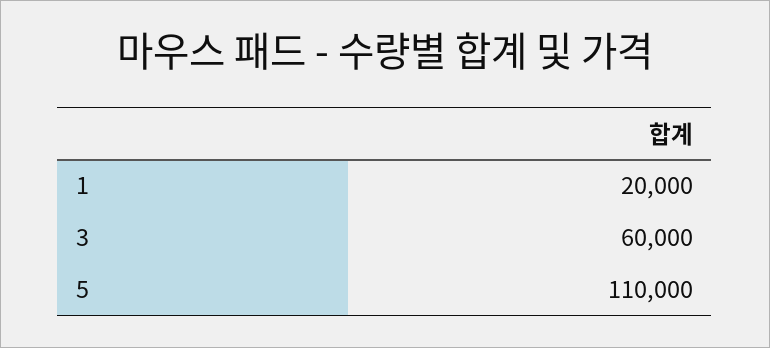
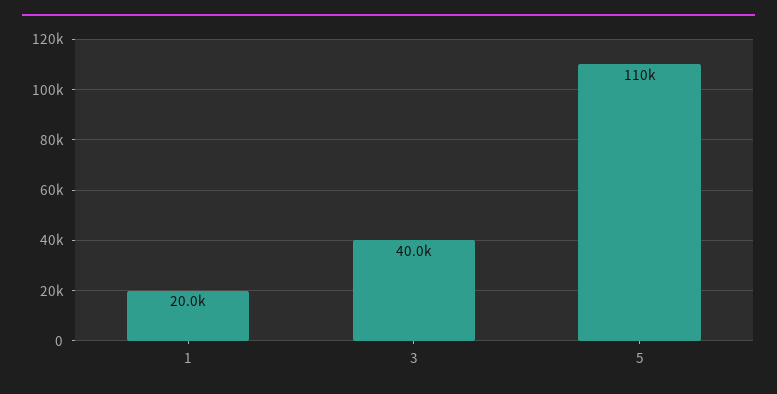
3: 60000 -> 40000

